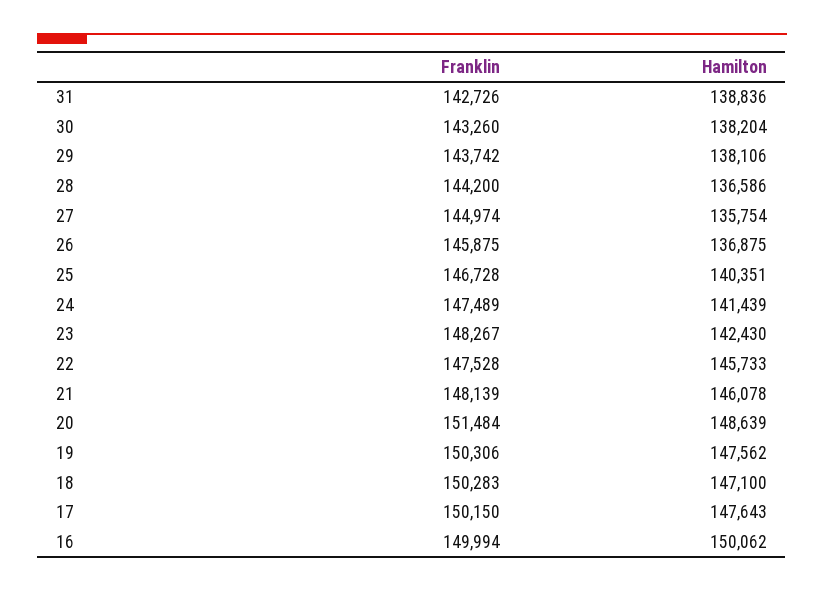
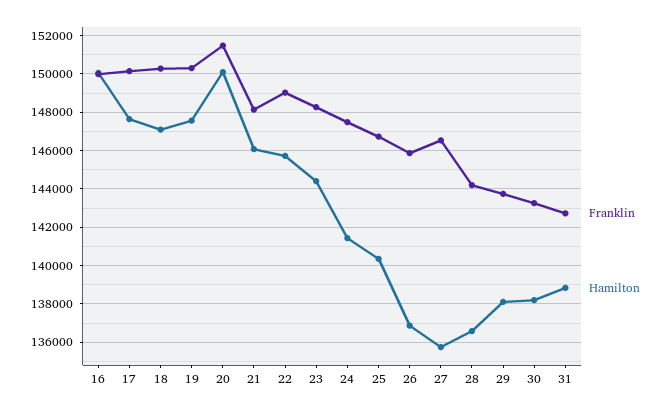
Franklin, 27: 144974 -> 146500
Hamilton, 23: 142430 -> 144500
Franklin, 22: 147528 -> 149000
Hamilton, 20: 148639 -> 150000

